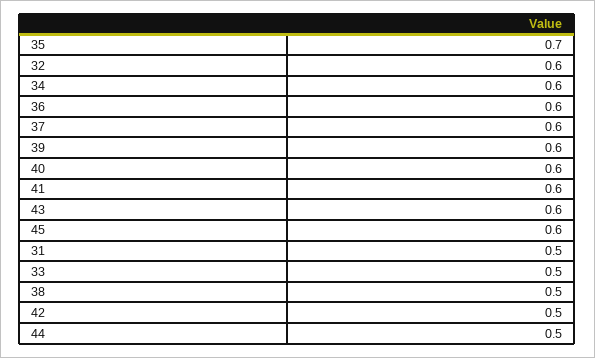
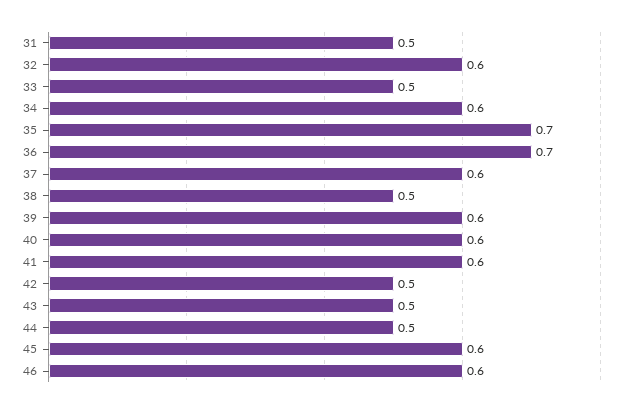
36: 0.6 -> 0.7
43: 0.6 -> 0.5
46: none -> 0.6

